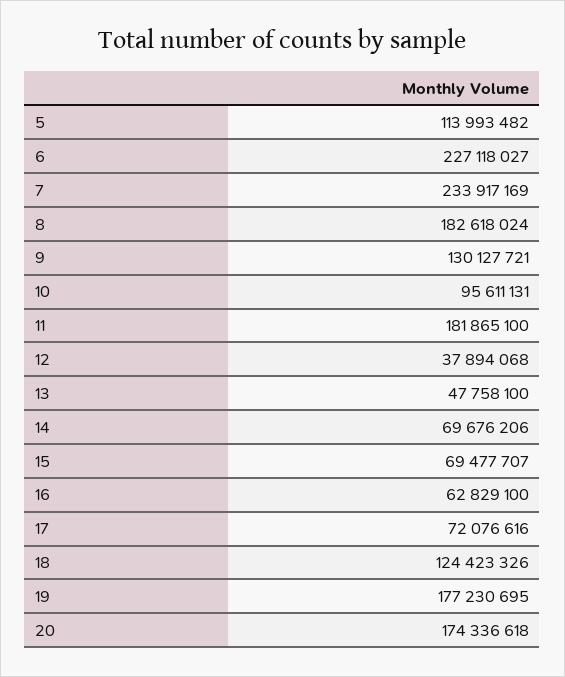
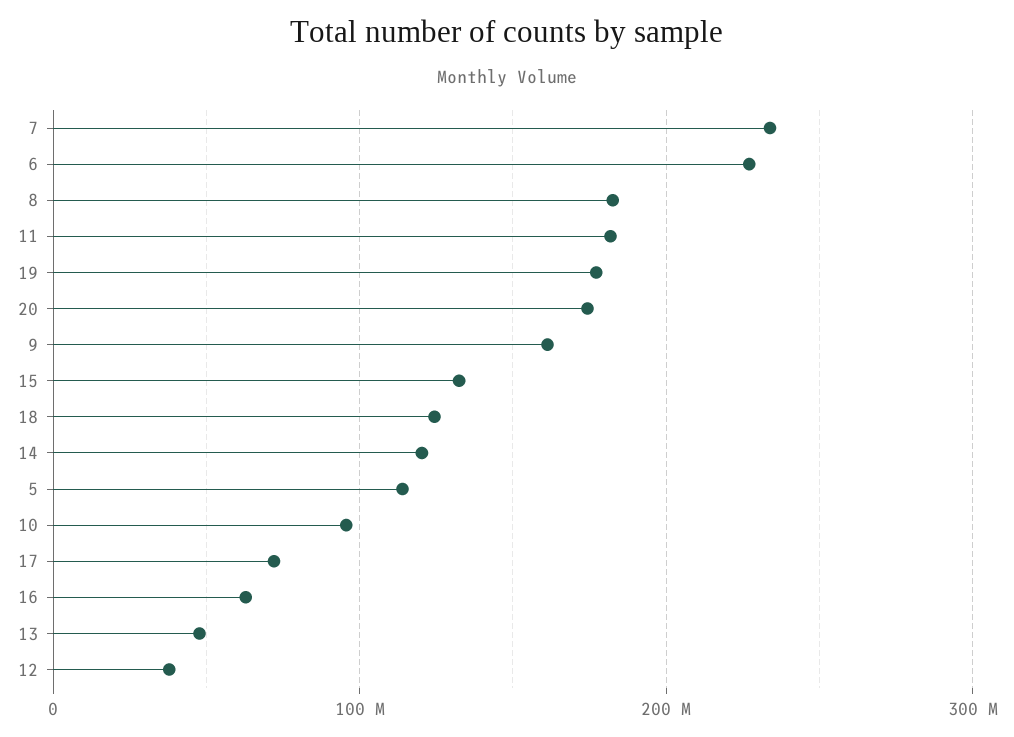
9: 130127721 -> 160000000
14: 69676206 -> 120000000
15: 69477707 -> 130000000

